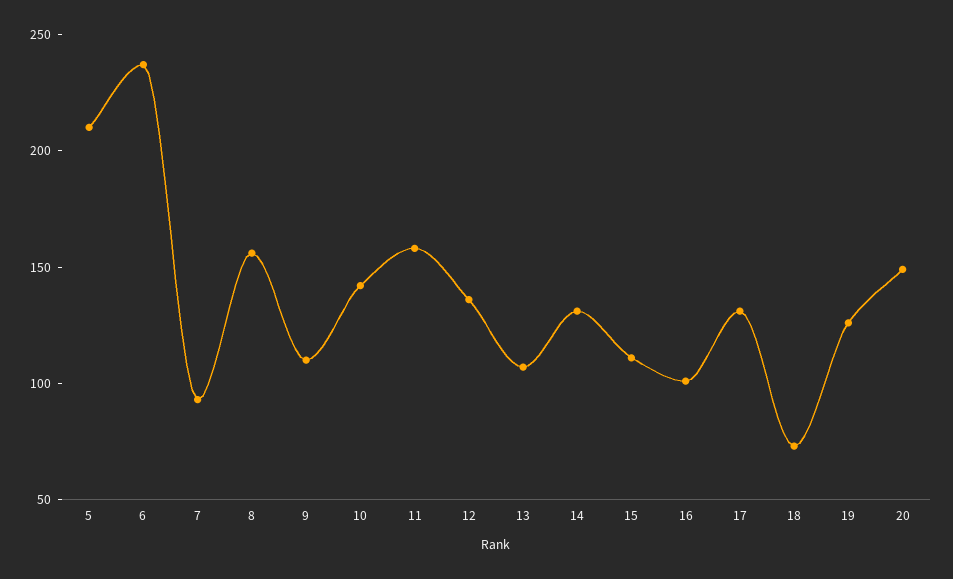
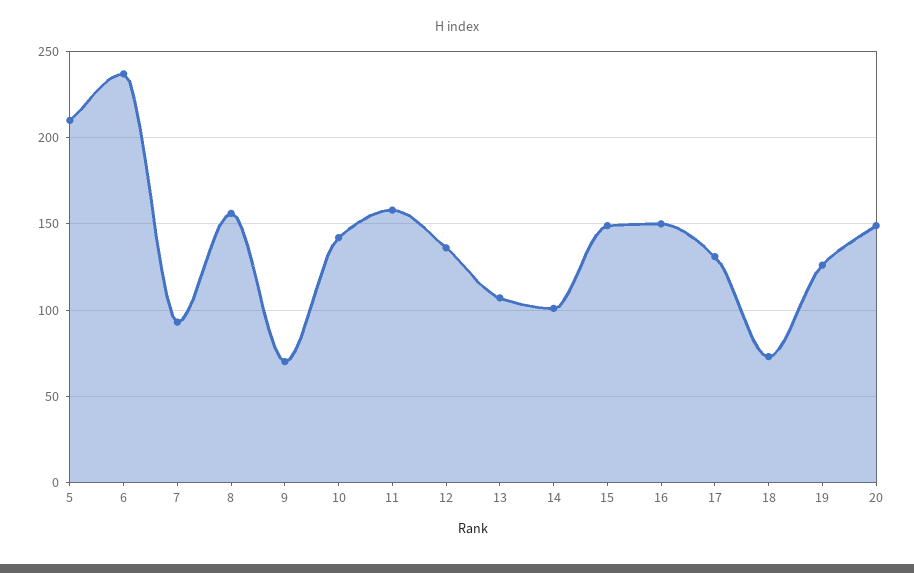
9: 110 -> 70
14: 130 -> 100
15: 110 -> 150
16: 100 -> 150

